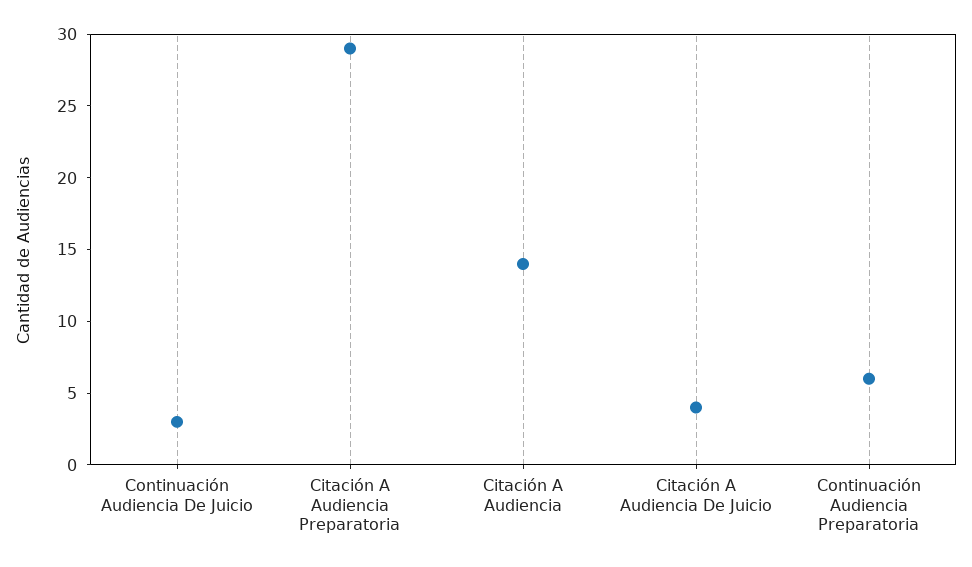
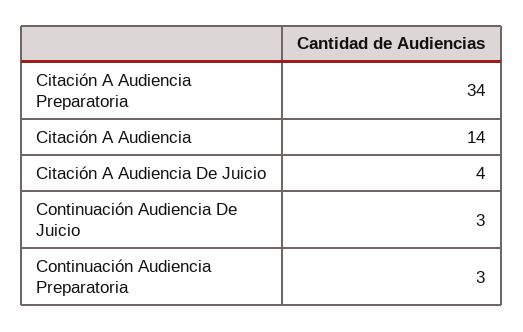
Citación A Audiencia Preparatoria: 29 -> 34
Continuación Audiencia Preparatoria: 6 -> 3

